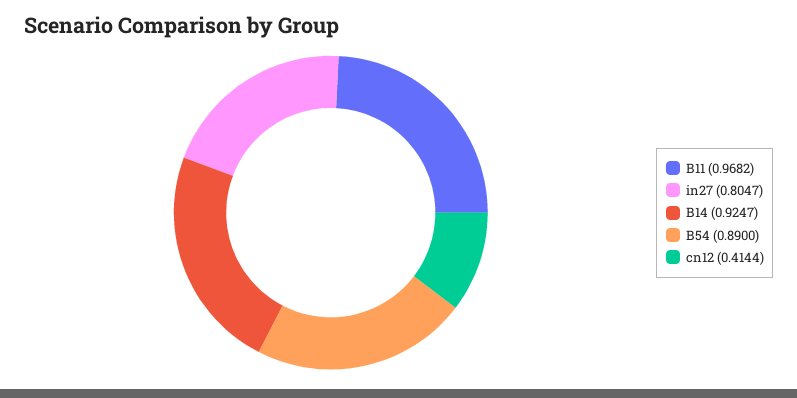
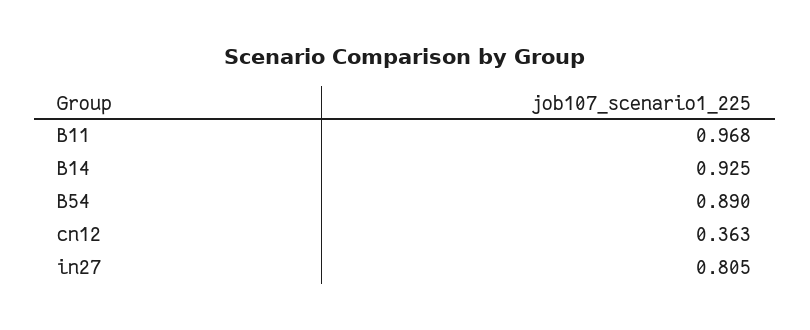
cn12: 0.4144 -> 0.363

